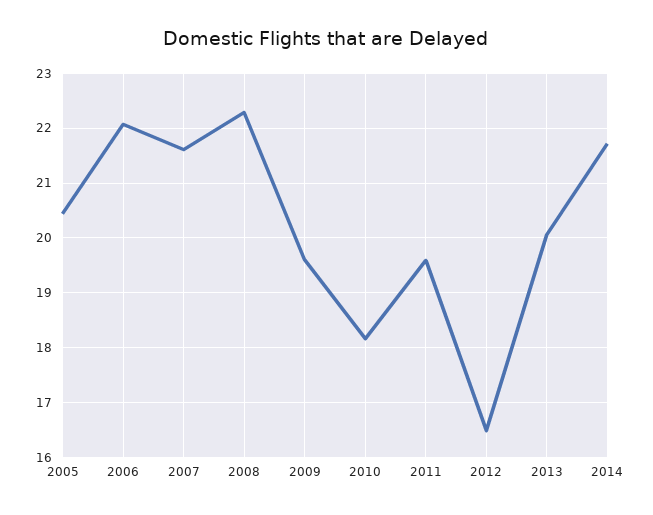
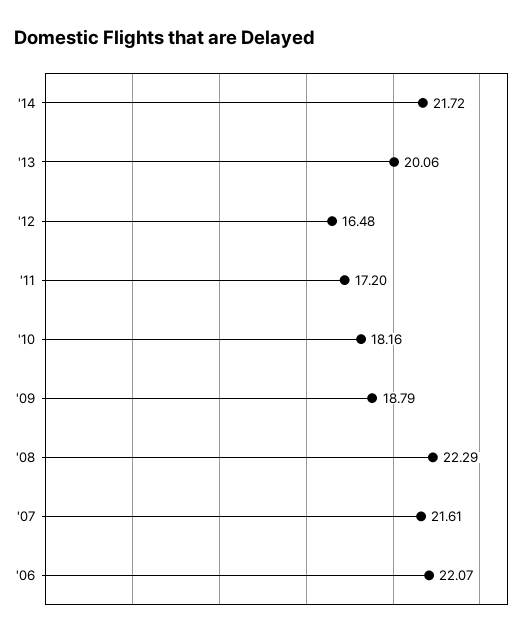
2005: 20.4 -> none
2009: 19.6 -> 18.79
2011: 19.6 -> 17.2

